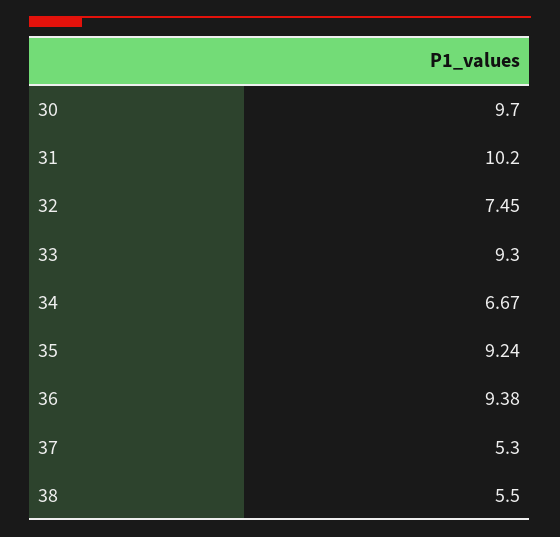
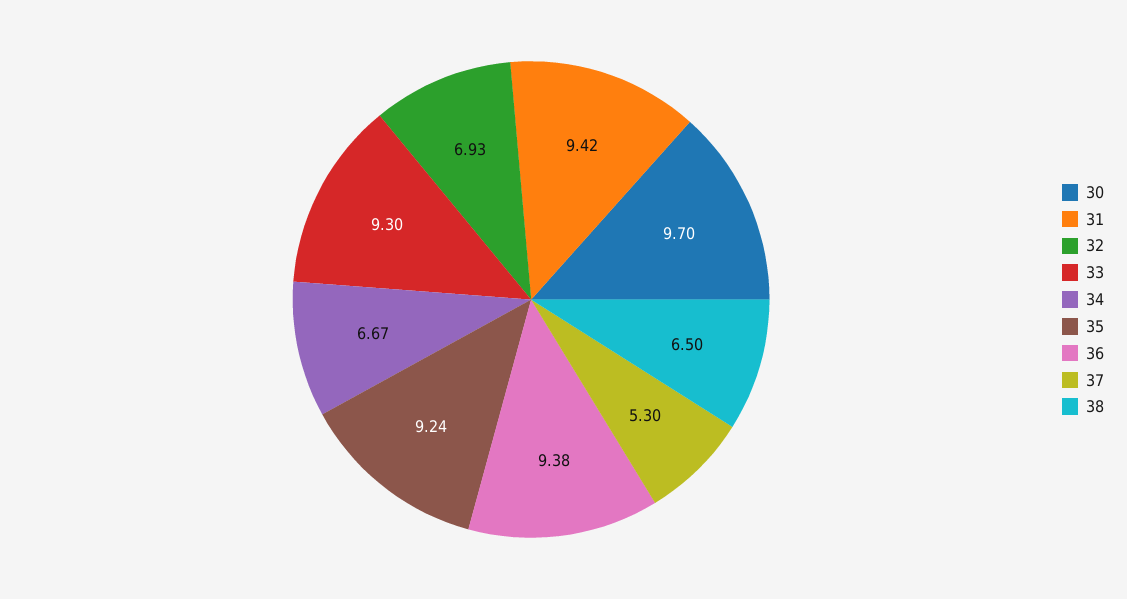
31: 10.2 -> 9.42
32: 7.45 -> 6.93
38: 5.5 -> 6.5

